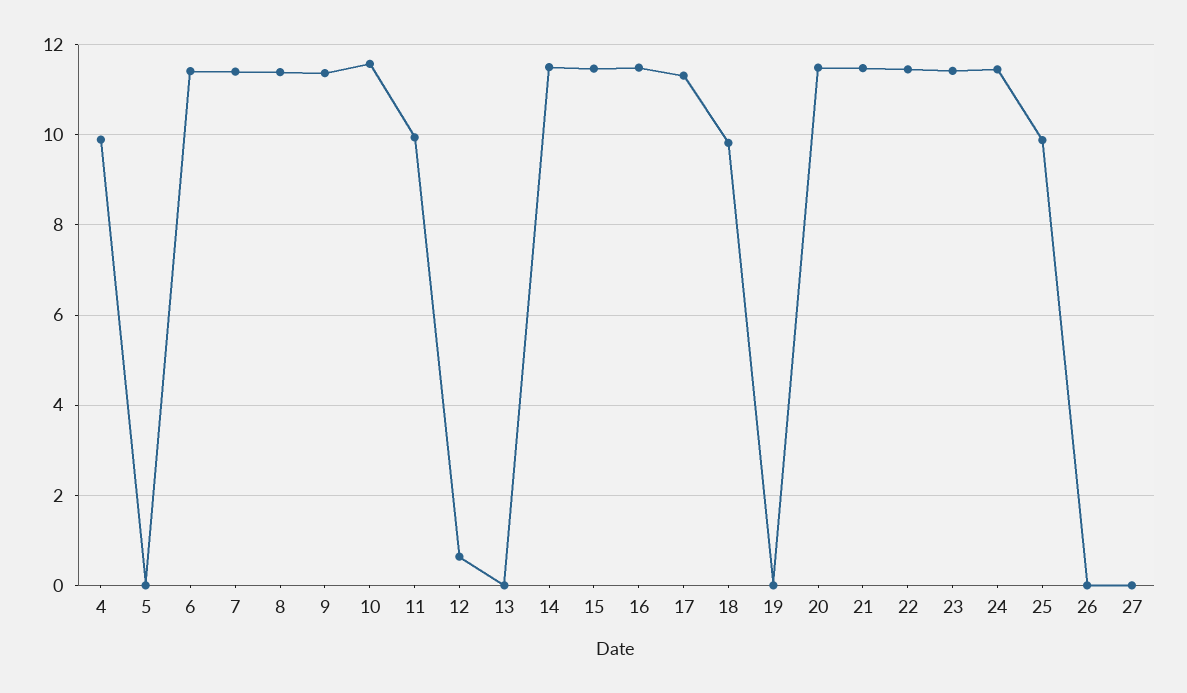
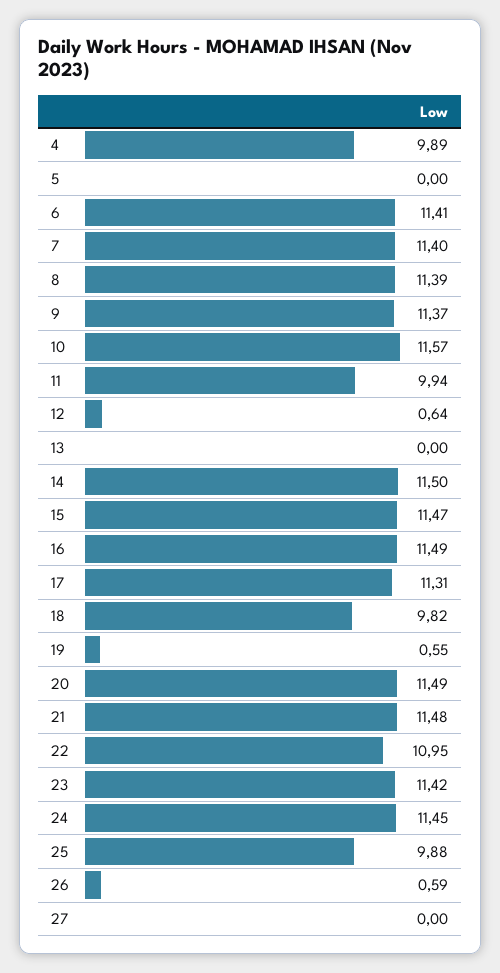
19: 0 -> 0.55
22: 11.4 -> 10.95
26: 0 -> 0.59

